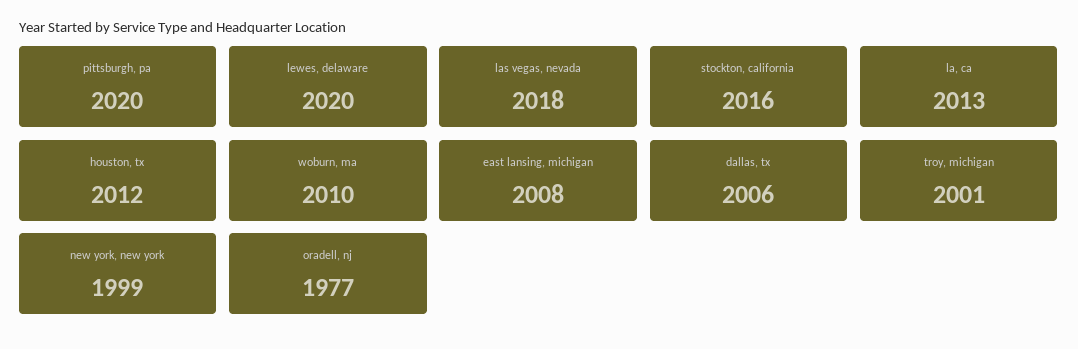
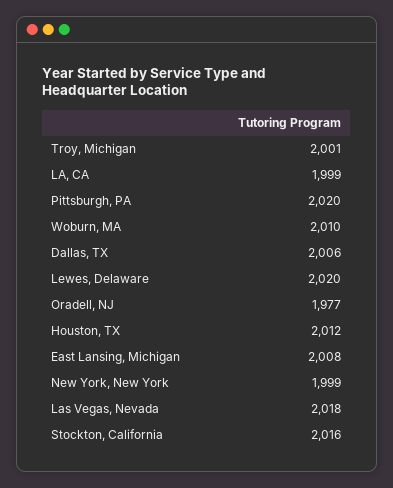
la, ca: 2013 -> 1999

